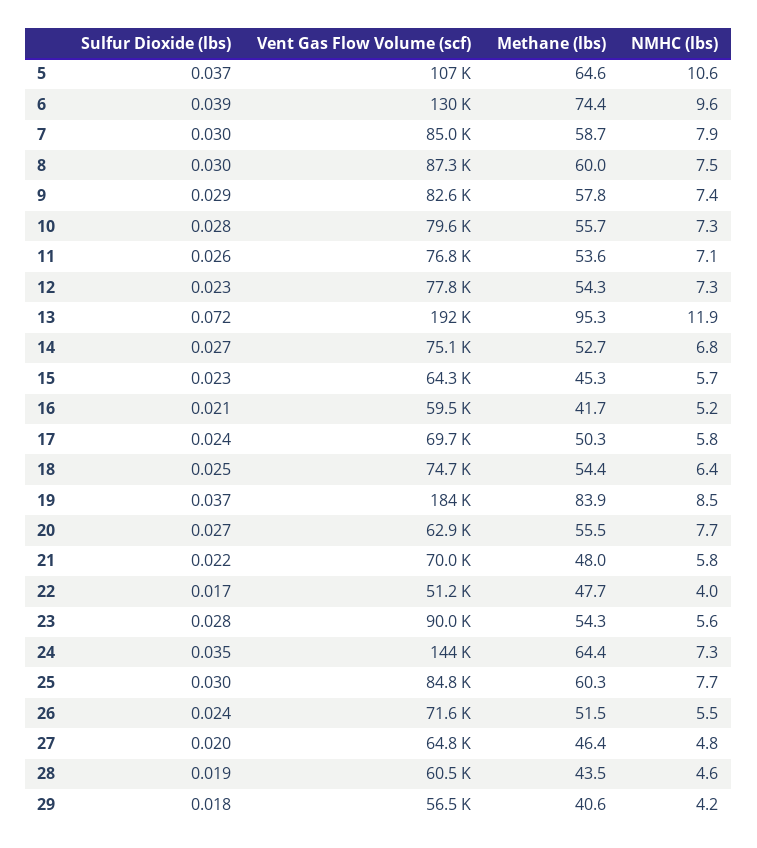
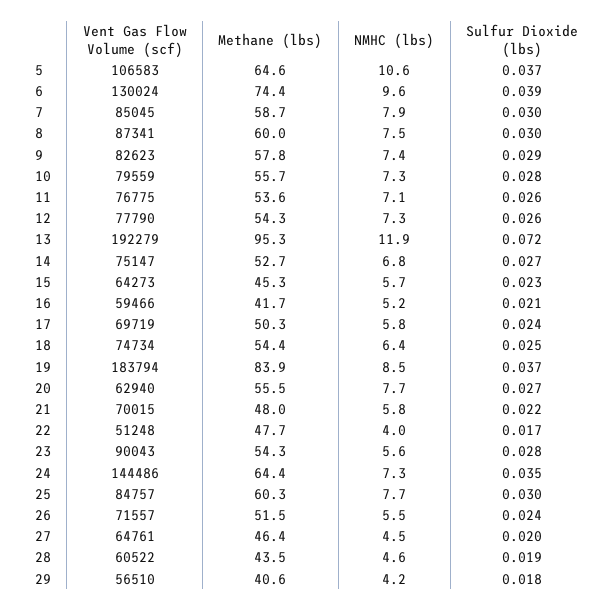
Sulfur Dioxide (lbs), 12: 0.023 -> 0.026
NMHC (lbs), 27: 4.8 -> 4.5

